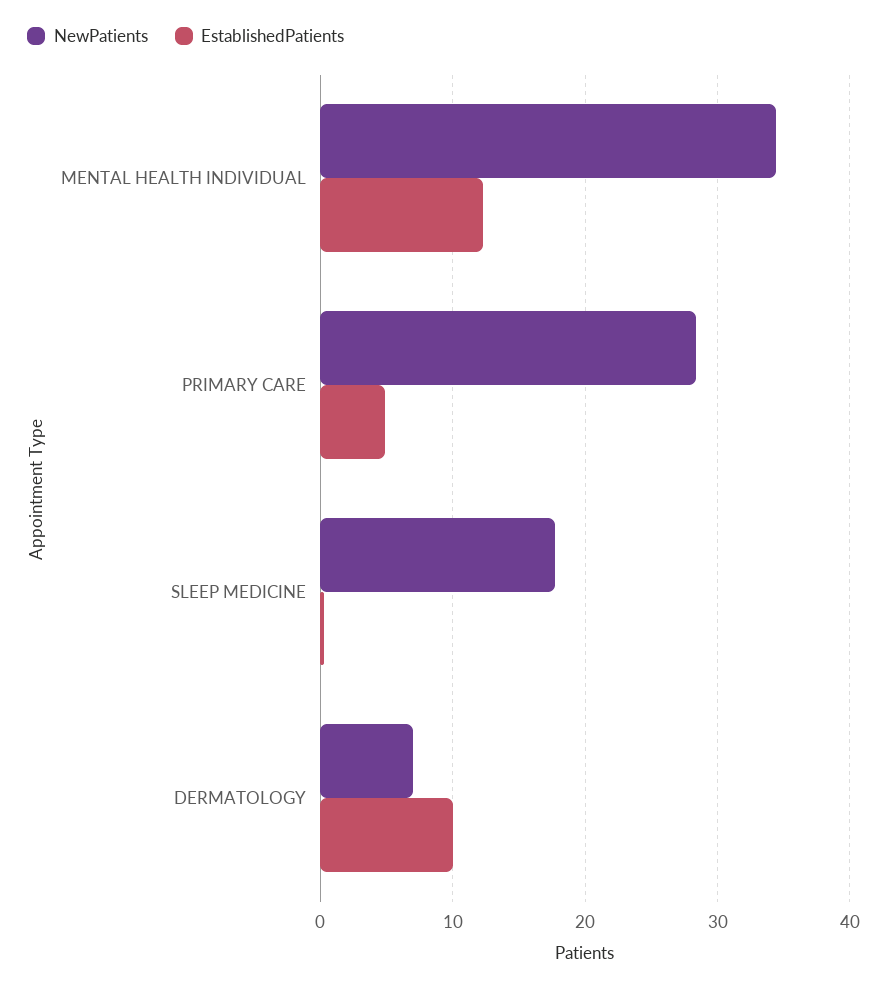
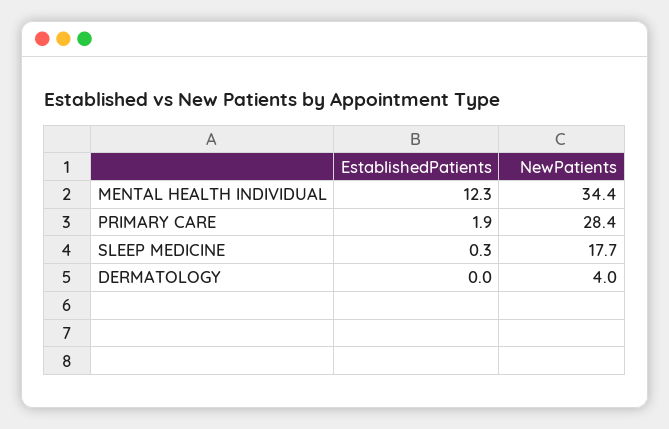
EstablishedPatients, PRIMARY CARE: 5 -> 1.9
NewPatients, DERMATOLOGY: 7 -> 4
EstablishedPatients, DERMATOLOGY: 10 -> 0

